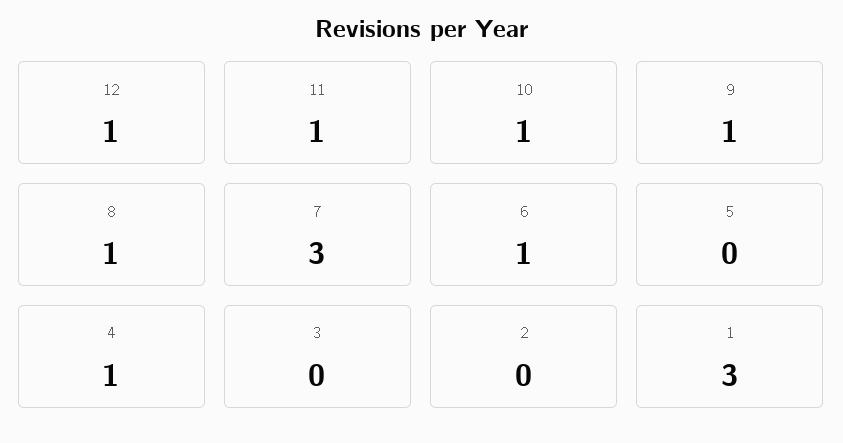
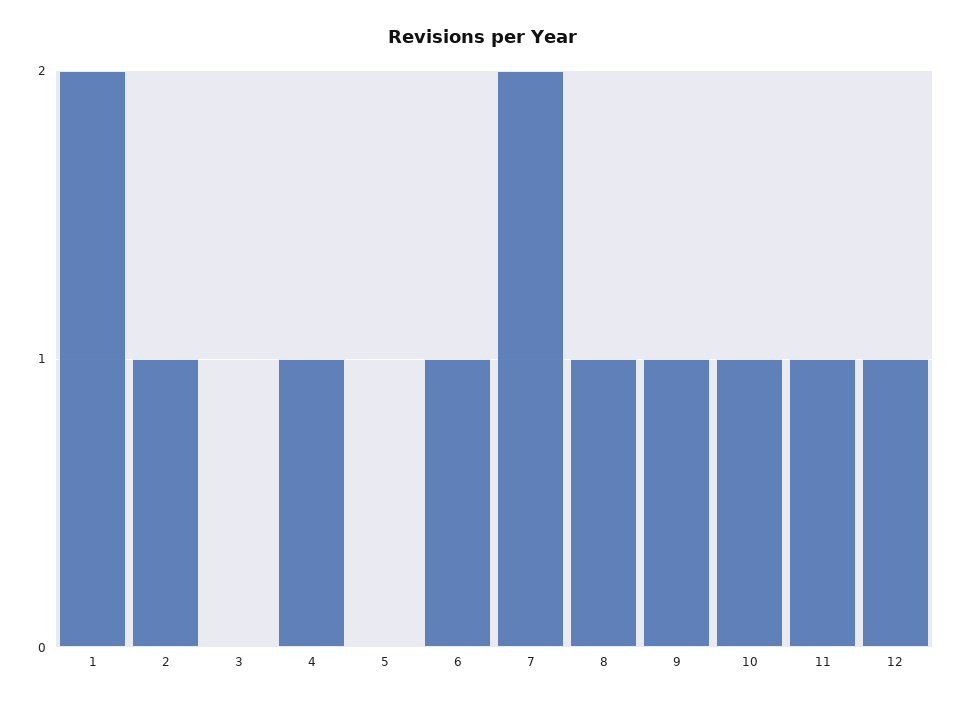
7: 3 -> 2
2: 0 -> 1
1: 3 -> 2

